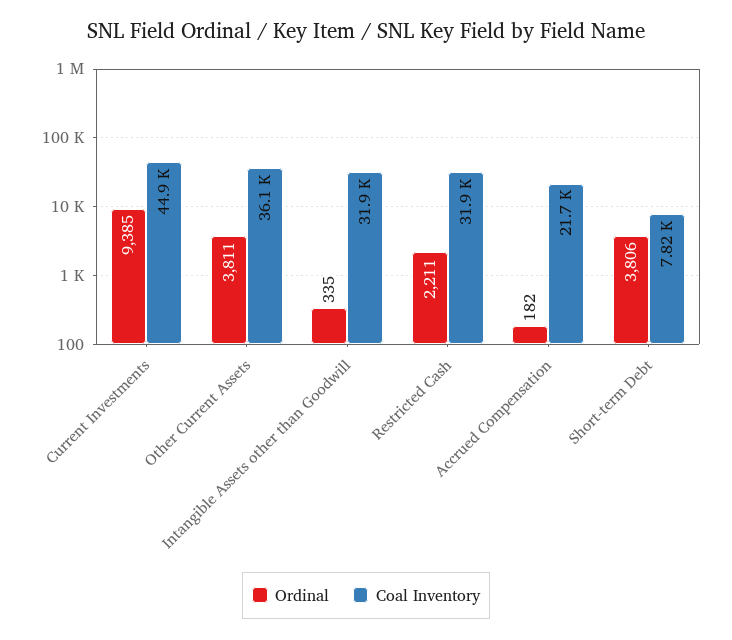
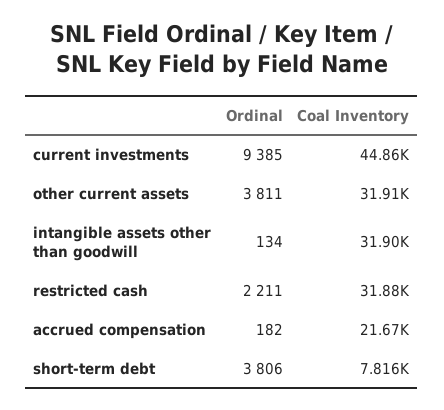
Coal Inventory, Other Current Assets: 36100 -> 31910
Ordinal, Intangible Assets other than Goodwill: 335 -> 134

